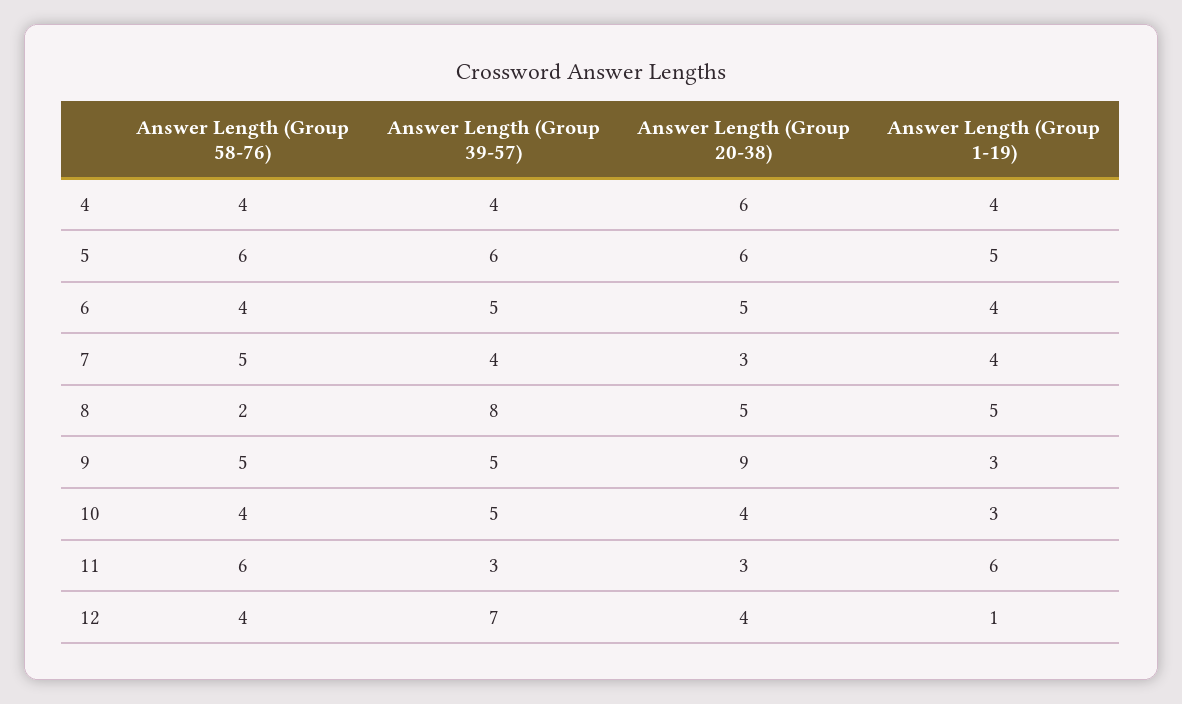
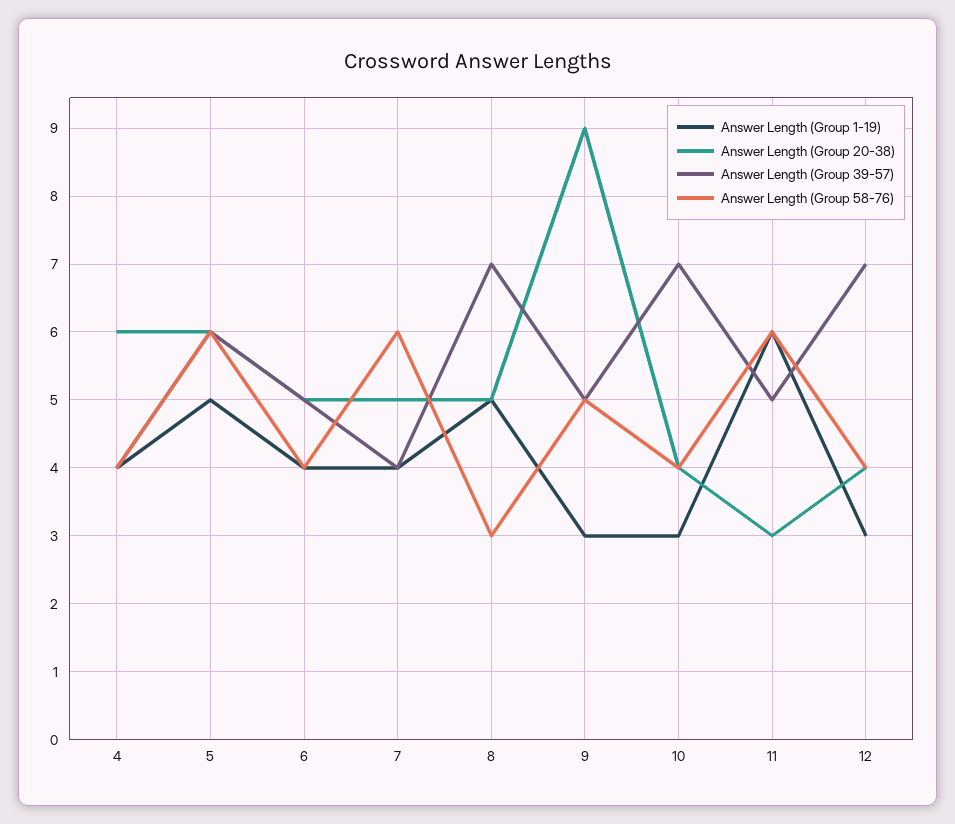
Answer Length (Group 58-76), 7: 5 -> 6
Answer Length (Group 20-38), 7: 3 -> 5
Answer Length (Group 58-76), 8: 2 -> 3
Answer Length (Group 39-57), 8: 8 -> 7
Answer Length (Group 39-57), 10: 5 -> 7
Answer Length (Group 39-57), 11: 3 -> 5
Answer Length (Group 1-19), 12: 1 -> 3

